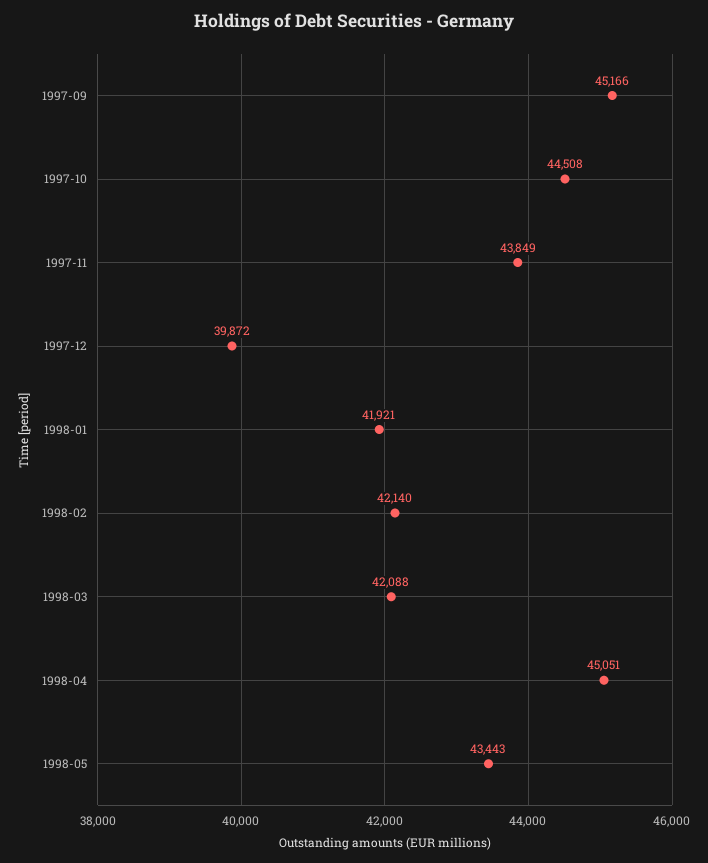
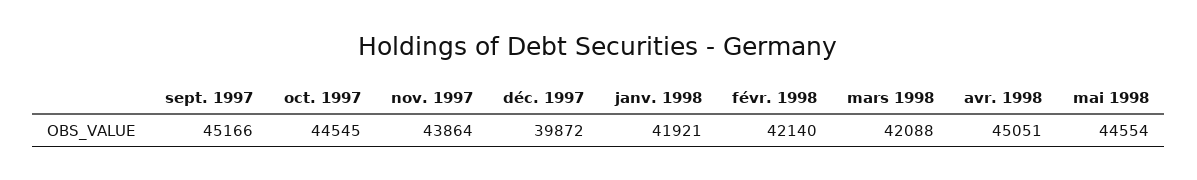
1997-10: 44508 -> 44545
1997-11: 43849 -> 43864
1998-05: 43443 -> 44554

